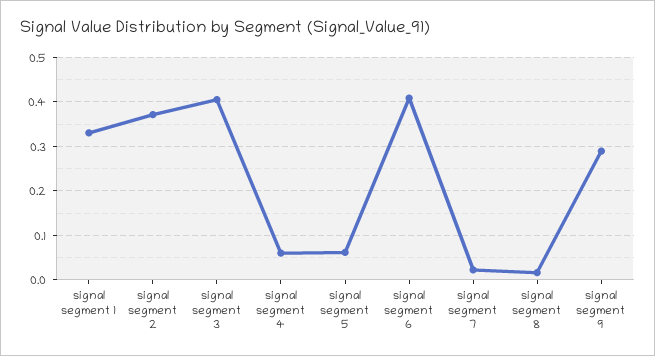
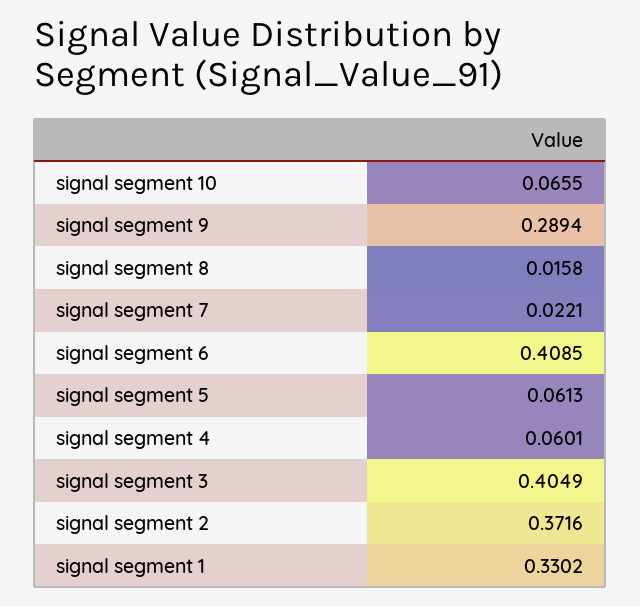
signal segment 10: none -> 0.0655

